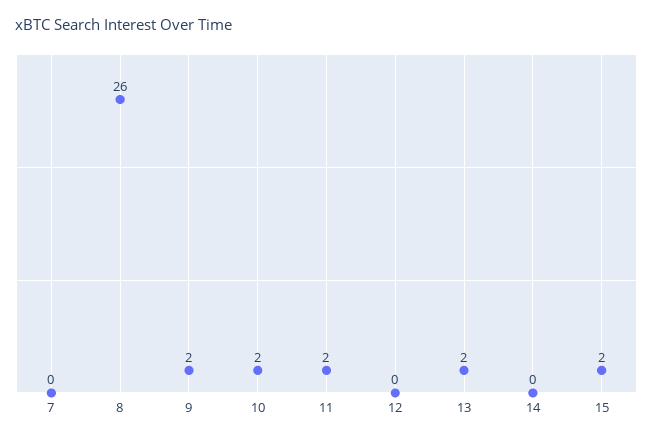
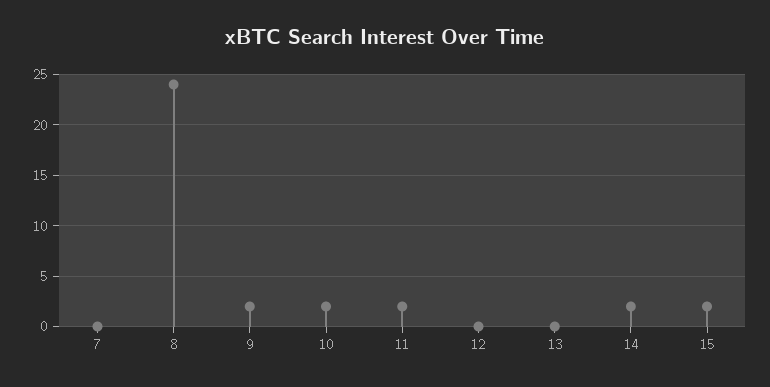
8: 26 -> 24
13: 2 -> 0
14: 0 -> 2

